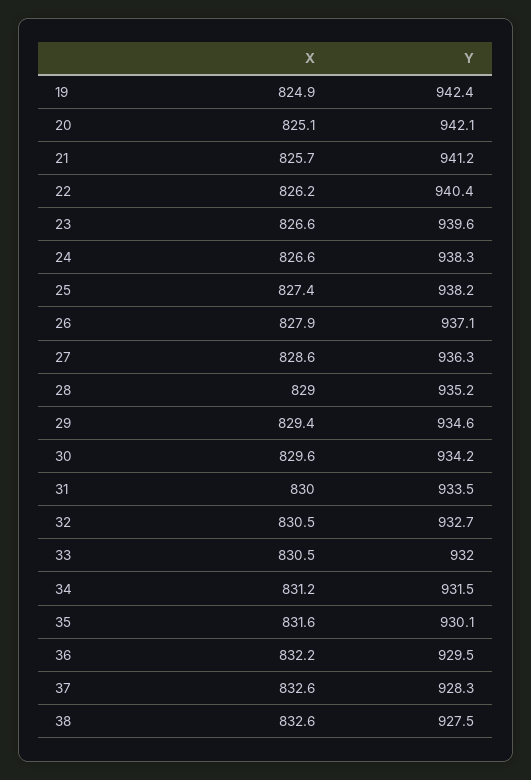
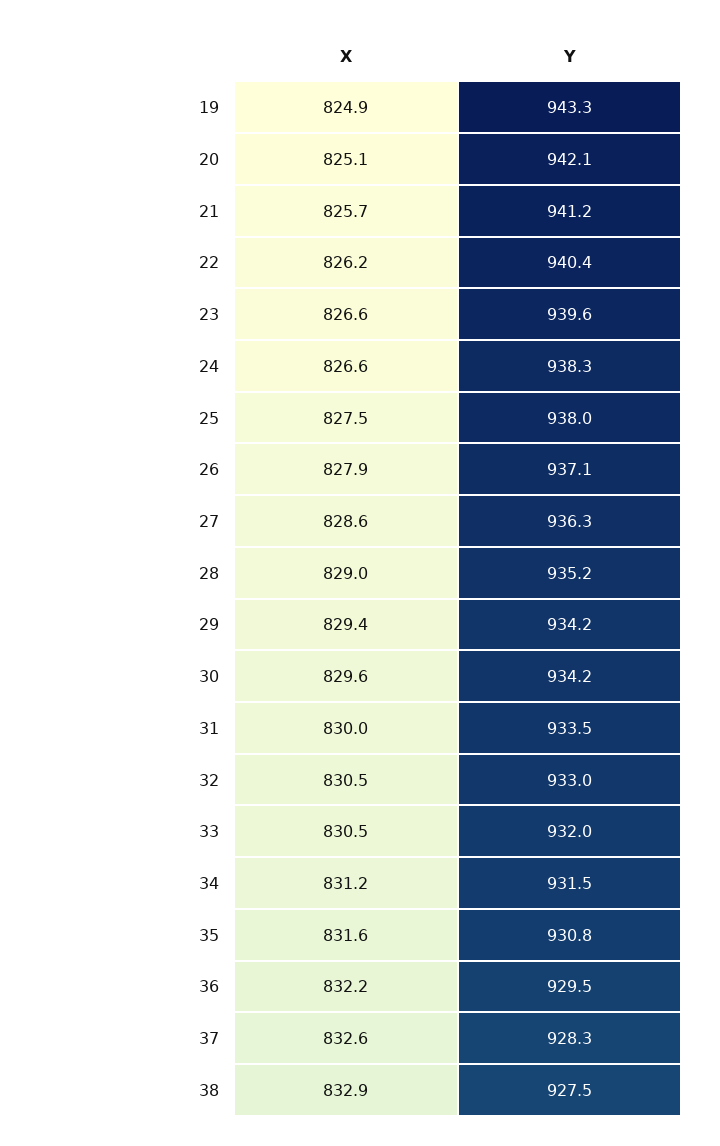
Y, 19: 942.4 -> 943.3
X, 25: 827.4 -> 827.5
Y, 25: 938.2 -> 938
Y, 29: 934.6 -> 934.2
Y, 32: 932.7 -> 933
Y, 35: 930.1 -> 930.8
X, 38: 832.6 -> 832.9

